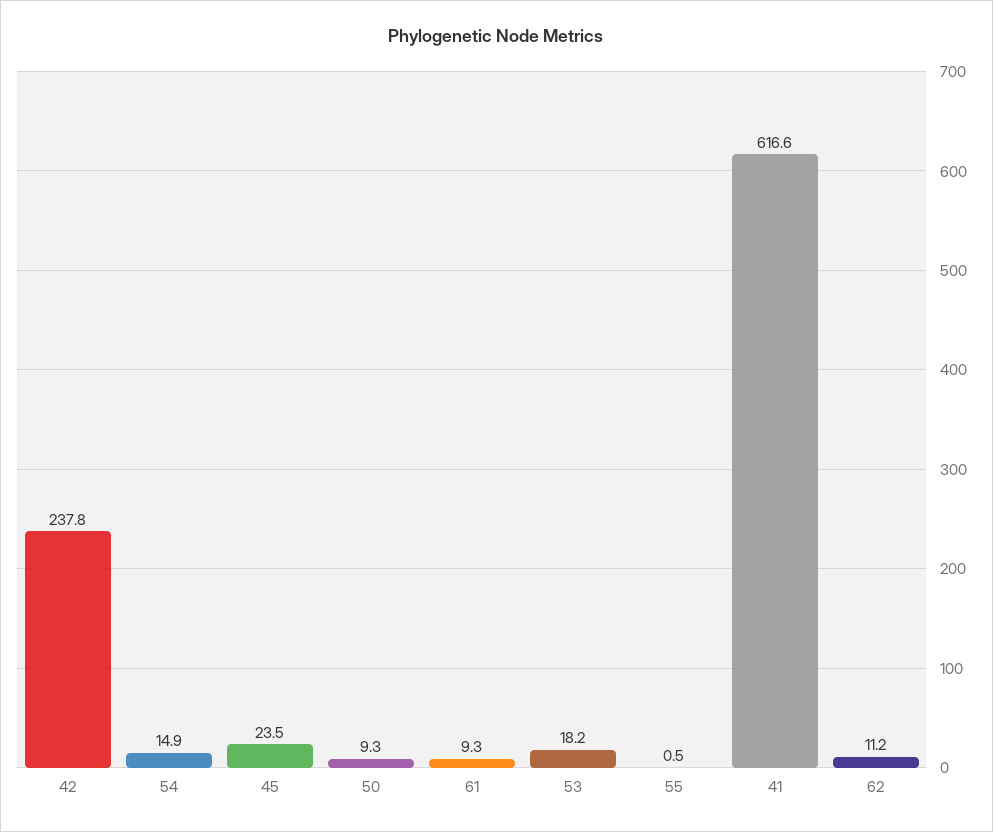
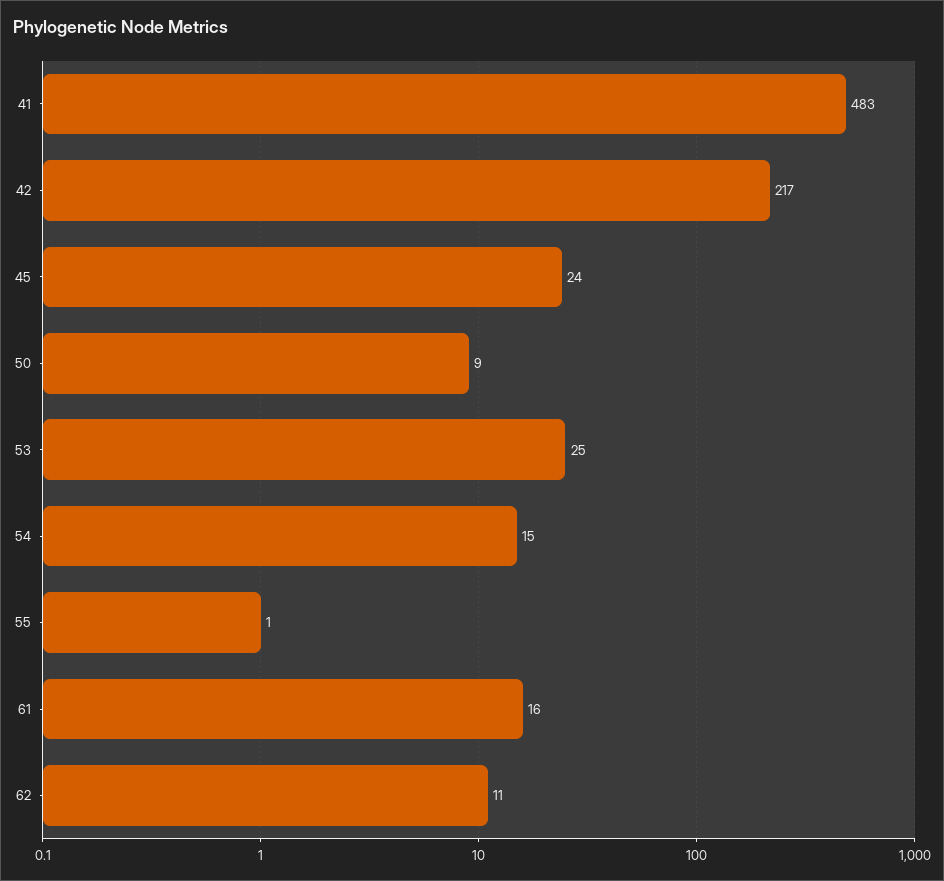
42: 237.8 -> 217
61: 9.3 -> 16
53: 18.2 -> 25
41: 616.6 -> 483

